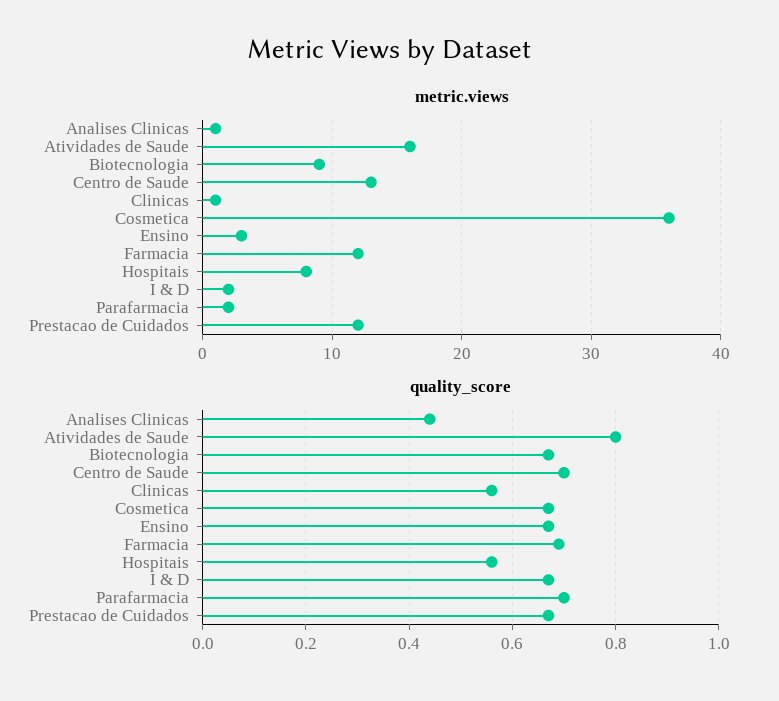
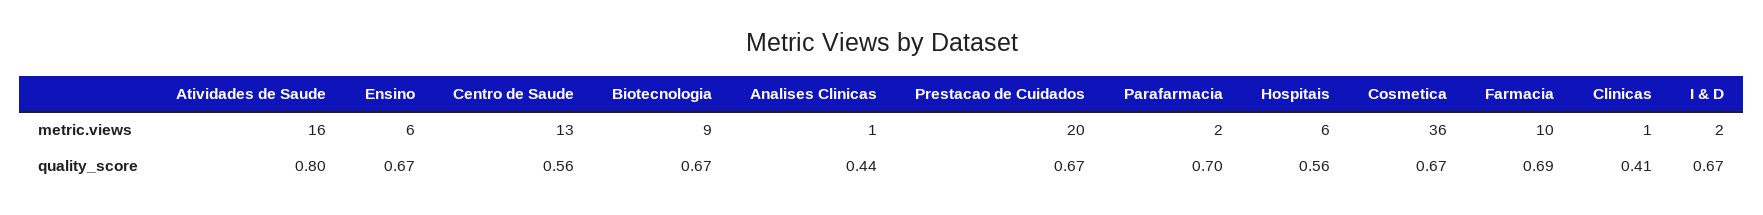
metric.views, Ensino: 3 -> 6
metric.views, Farmacia: 12 -> 10
metric.views, Hospitais: 8 -> 6
metric.views, Prestacao de Cuidados: 12 -> 20
quality_score, Centro de Saude: 0.7 -> 0.56
quality_score, Clinicas: 0.55 -> 0.41

